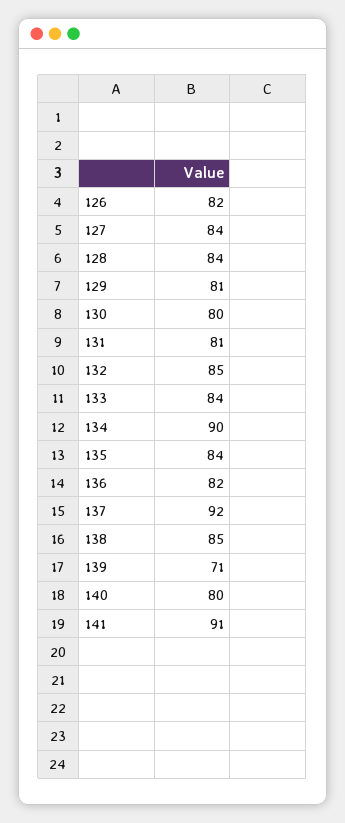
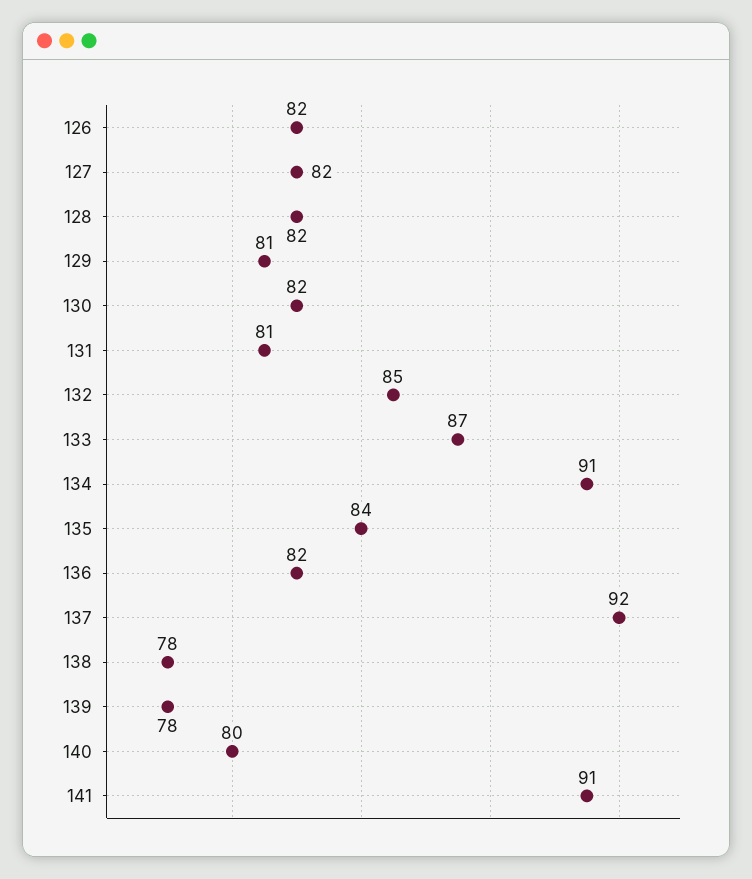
127: 84 -> 82
128: 84 -> 82
130: 80 -> 82
133: 84 -> 87
134: 90 -> 91
138: 85 -> 78
139: 71 -> 78

